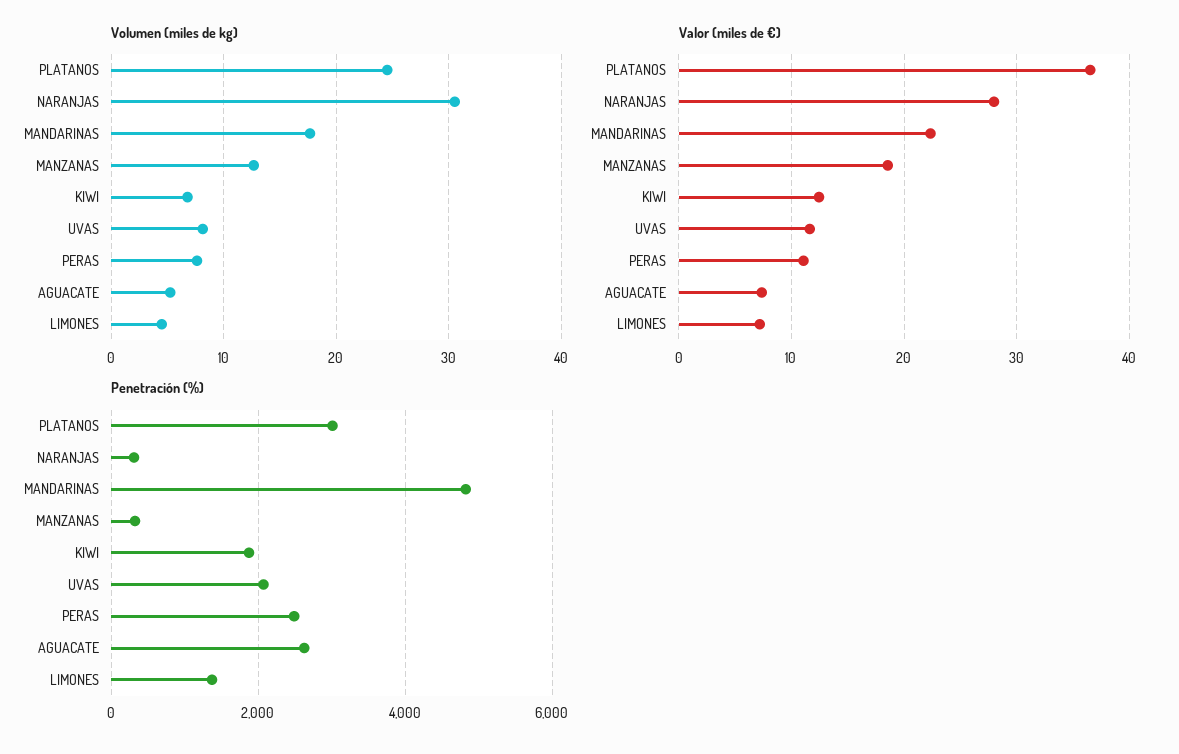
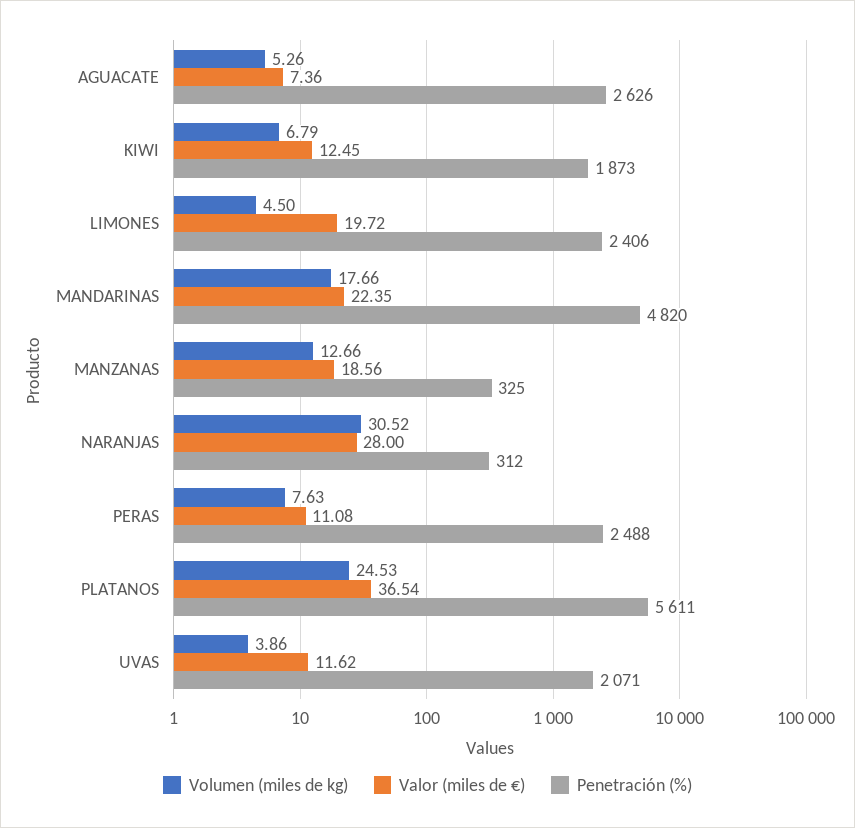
Volumen (miles de kg), UVAS: 8 -> 3.86
Valor (miles de €), LIMONES: 7 -> 19.72
Penetración (%), PLATANOS: 3000 -> 5611
Penetración (%), LIMONES: 1400 -> 2406

